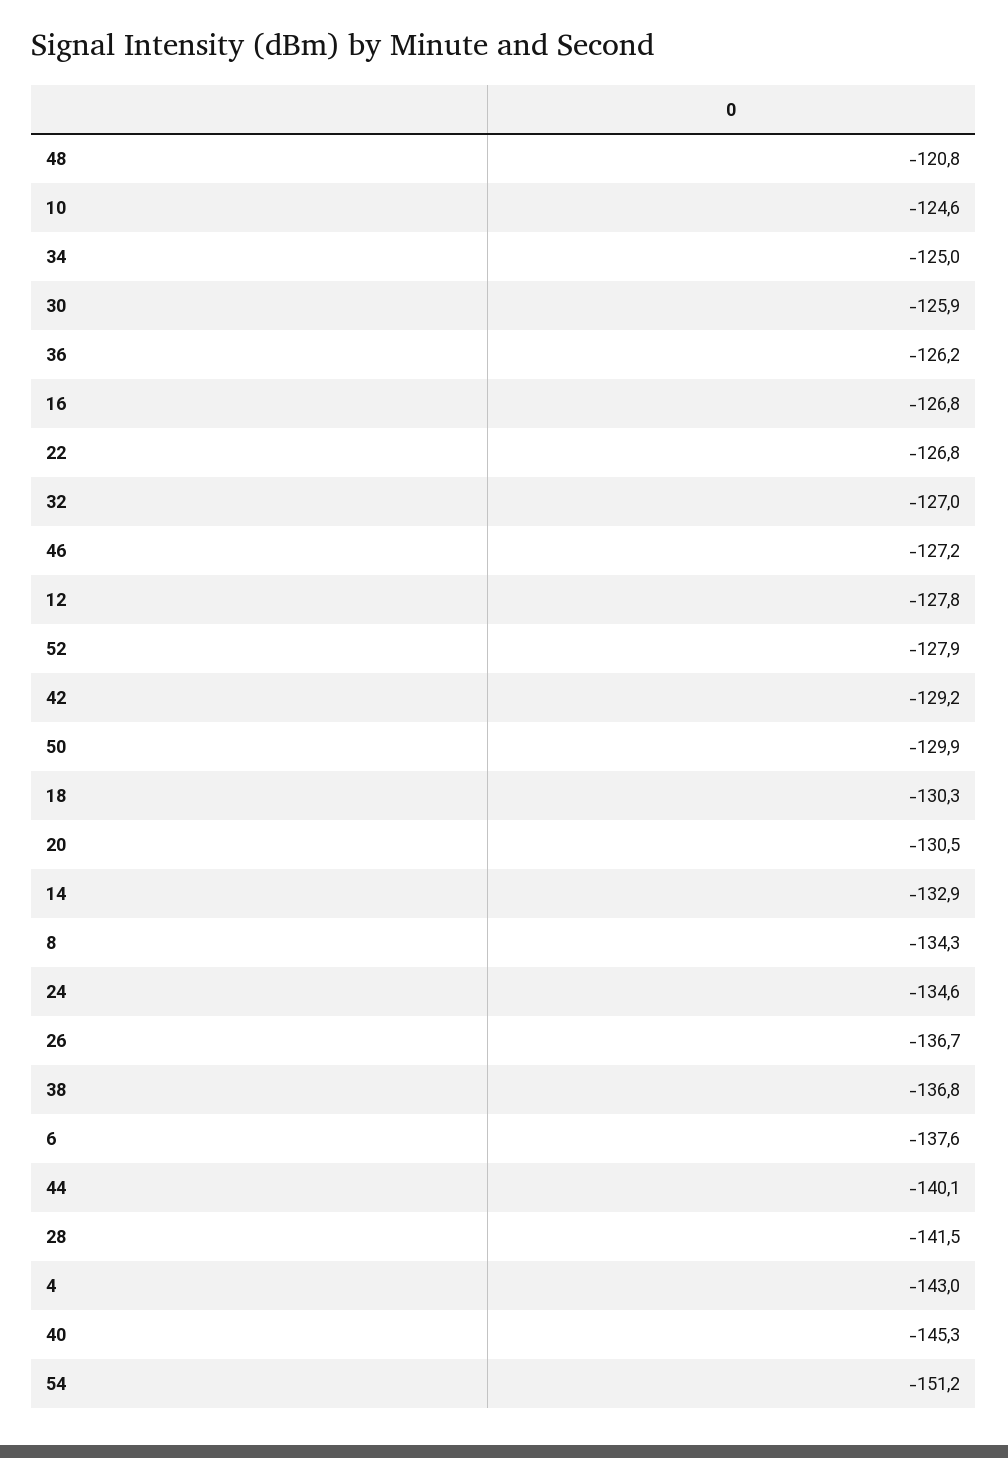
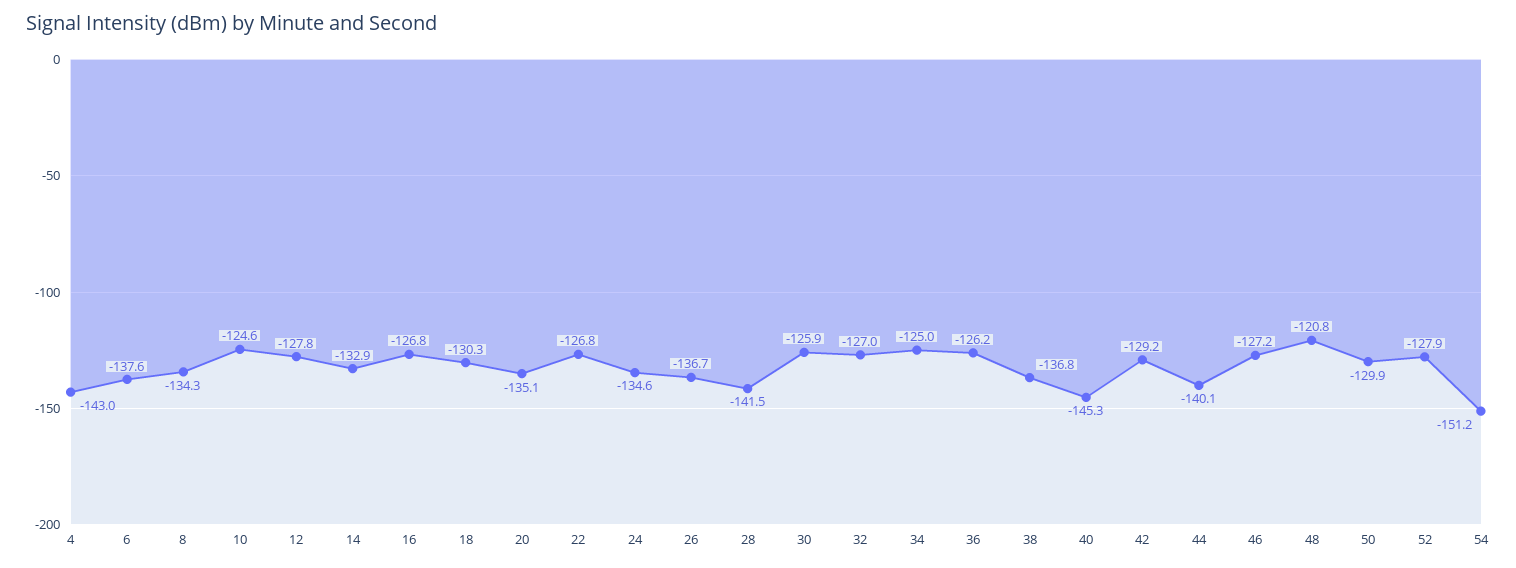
20: -130.5 -> -135.1

